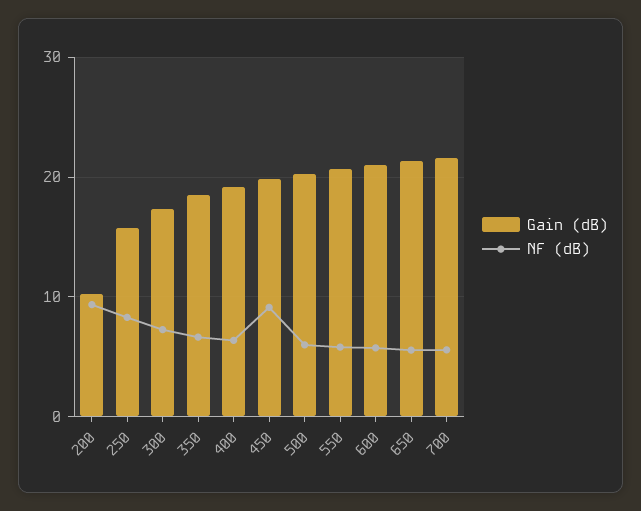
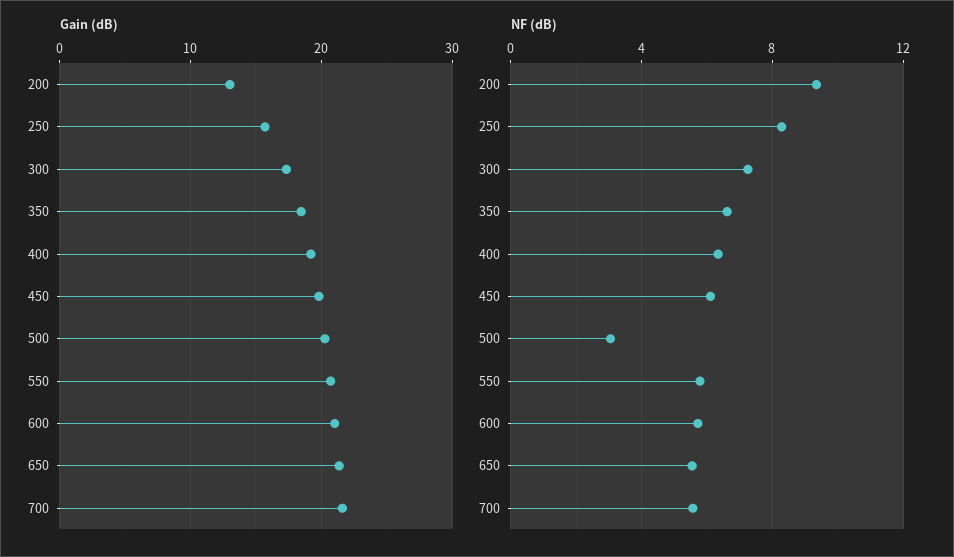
Gain (dB), 200: 10 -> 13
NF (dB), 450: 9 -> 6
NF (dB), 500: 6 -> 3

